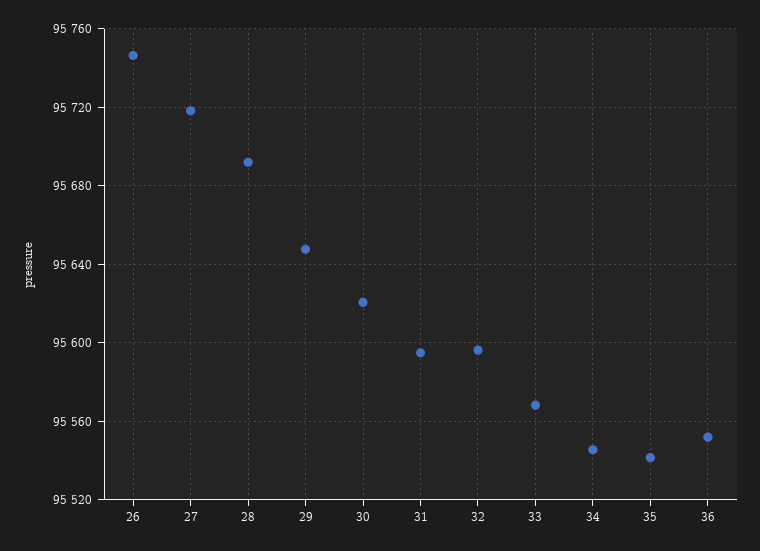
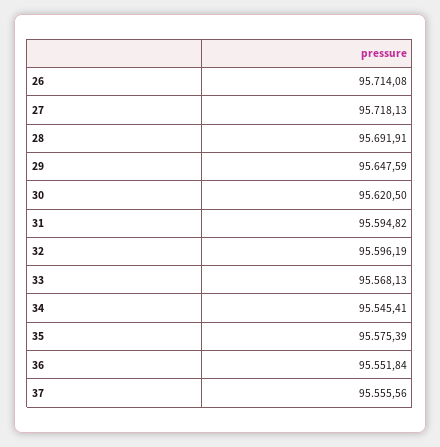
26: 95745 -> 95714.08
35: 95540 -> 95575.39
37: none -> 95555.56

